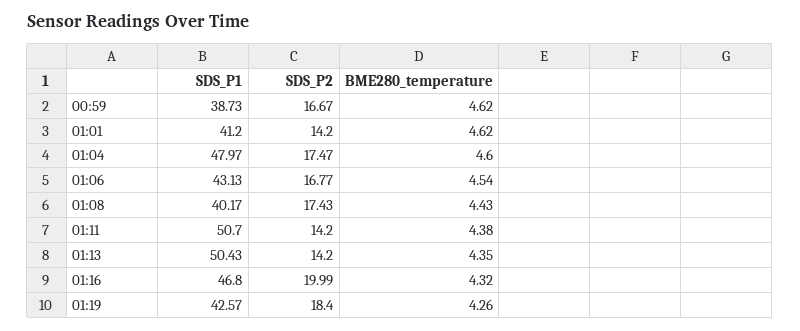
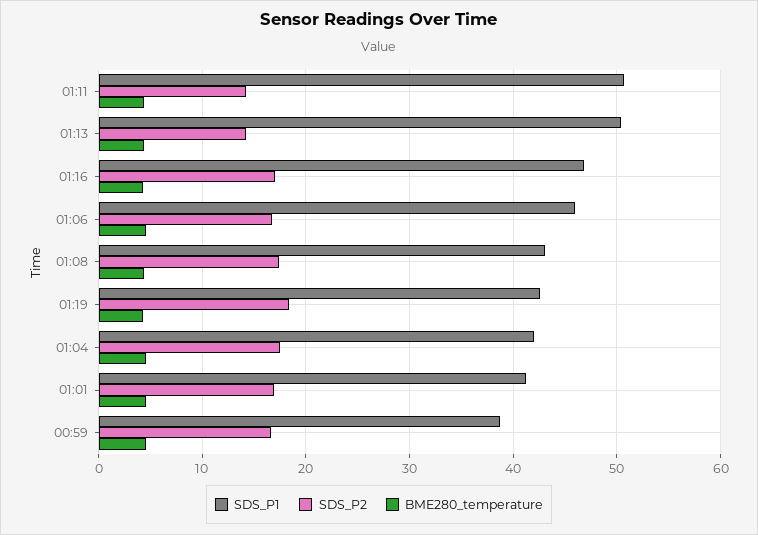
SDS_P2, 01:01: 14.2 -> 17
SDS_P1, 01:04: 47.97 -> 42
SDS_P1, 01:06: 43.13 -> 46
SDS_P1, 01:08: 40.17 -> 43
SDS_P2, 01:16: 19.99 -> 17

